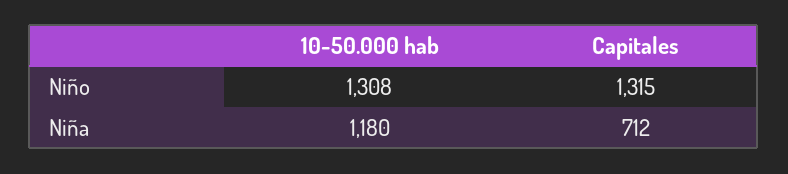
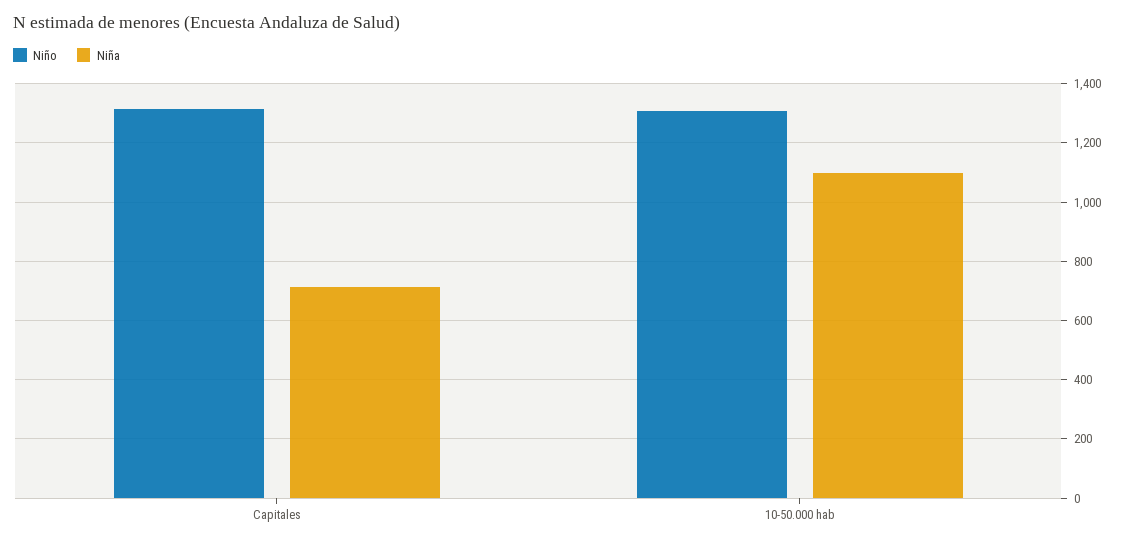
Niña, 10-50.000 hab: 1180 -> 1100

